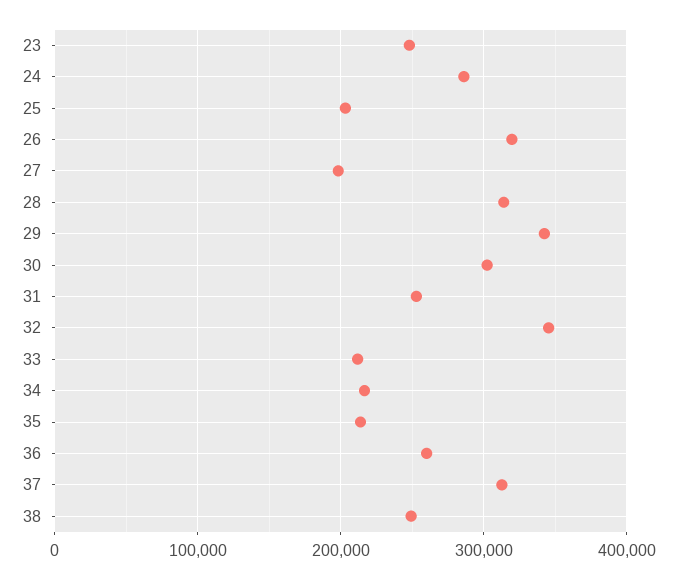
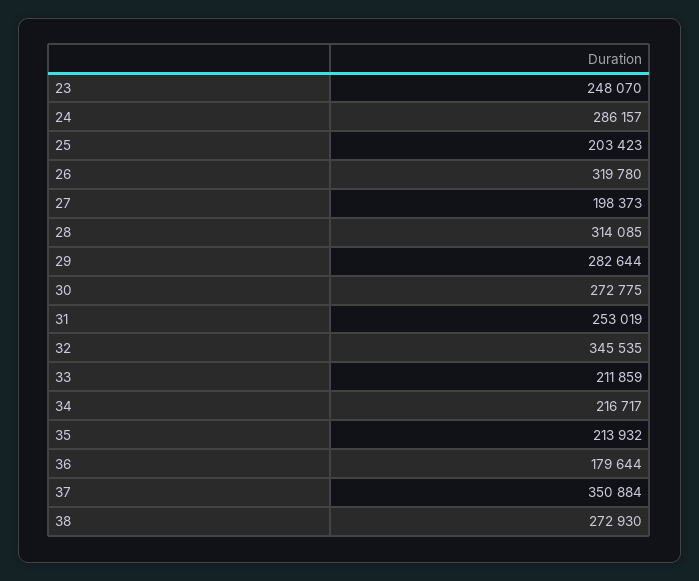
29: 340000 -> 282644
30: 300000 -> 272775
36: 260000 -> 179644
37: 310000 -> 350884
38: 250000 -> 272930

